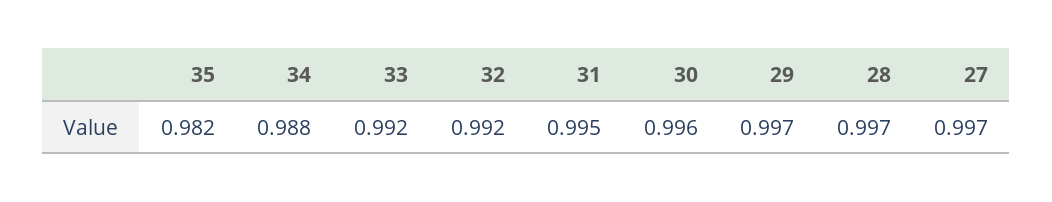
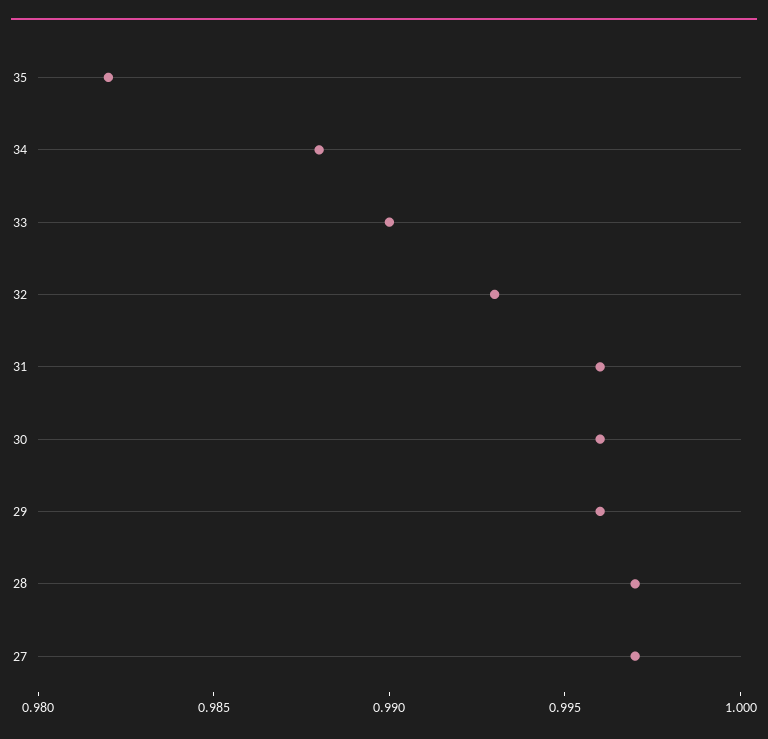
33: 0.992 -> 0.99
32: 0.992 -> 0.993
31: 0.995 -> 0.996
29: 0.997 -> 0.996

